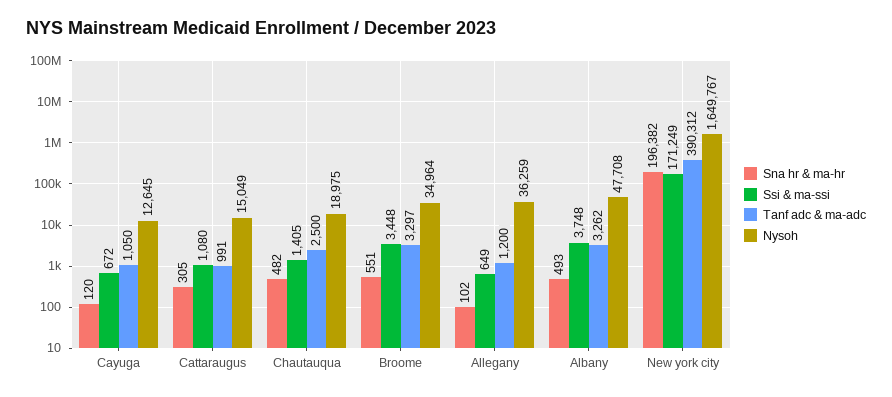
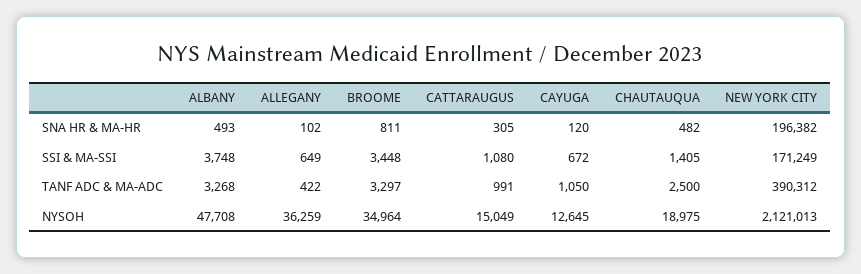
Sna hr & ma-hr, Broome: 551 -> 811
Tanf adc & ma-adc, Allegany: 1200 -> 422
Tanf adc & ma-adc, Albany: 3262 -> 3268
Nysoh, New york city: 1649767 -> 2121013

